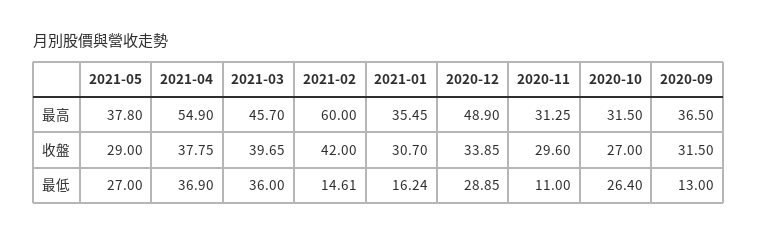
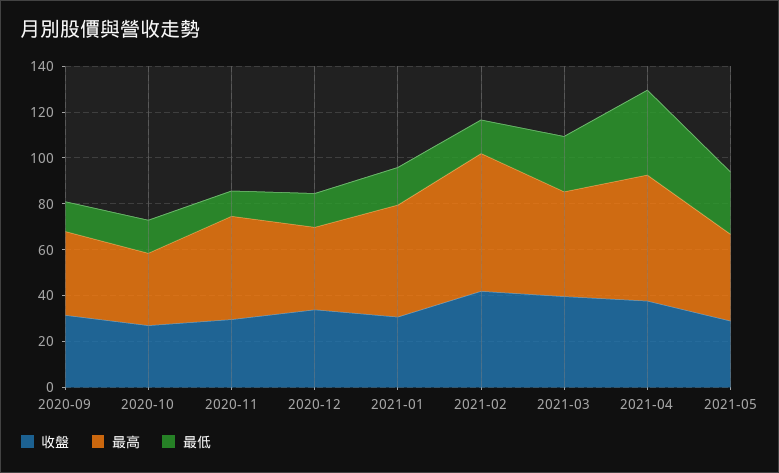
最高, 2021-01: 35.45 -> 50
最高, 2020-12: 48.9 -> 35
最高, 2020-11: 31.25 -> 45
最低, 2021-03: 36 -> 25
最低, 2020-12: 28.85 -> 15
最低, 2020-10: 26.4 -> 15

